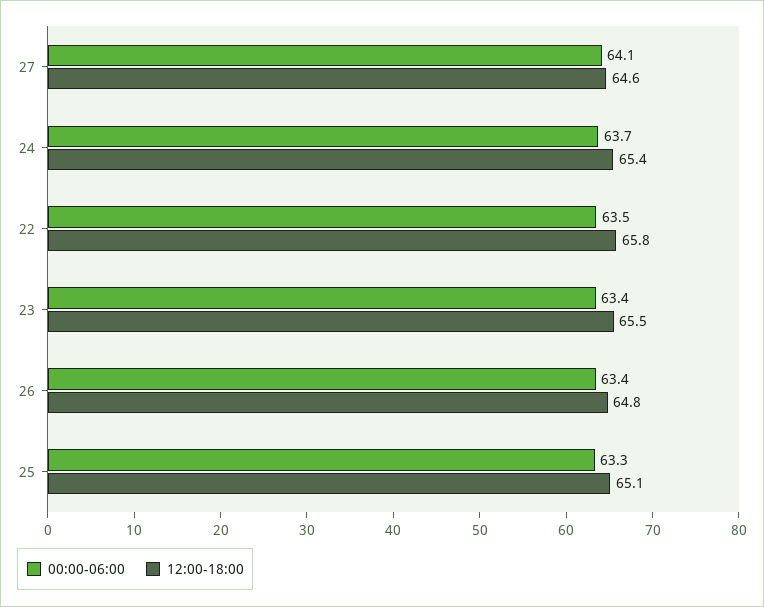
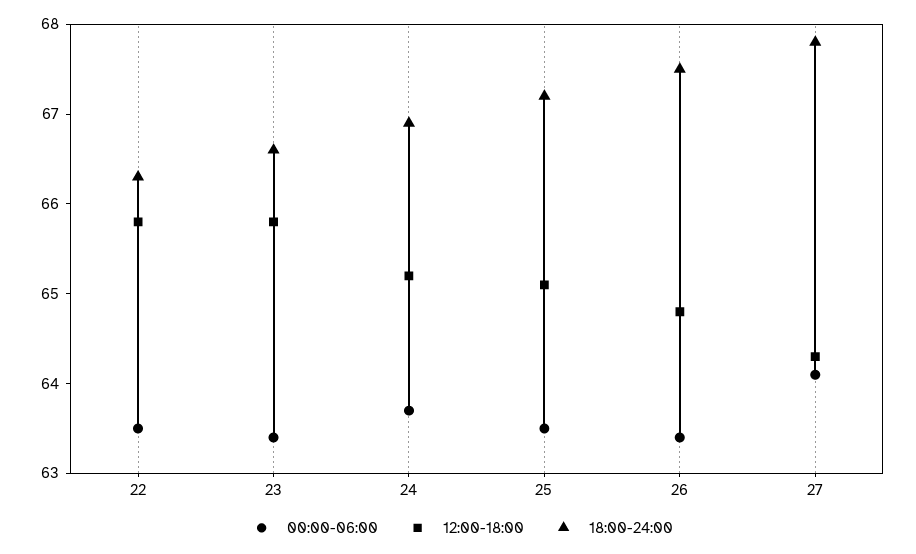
12:00-18:00, 27: 64.6 -> 64.3
12:00-18:00, 24: 65.4 -> 65.2
12:00-18:00, 23: 65.5 -> 65.8
00:00-06:00, 25: 63.3 -> 63.5
18:00-24:00, 22: none -> 66.3
18:00-24:00, 23: none -> 66.6
18:00-24:00, 24: none -> 66.9
18:00-24:00, 25: none -> 67.2
18:00-24:00, 26: none -> 67.5
18:00-24:00, 27: none -> 67.8

